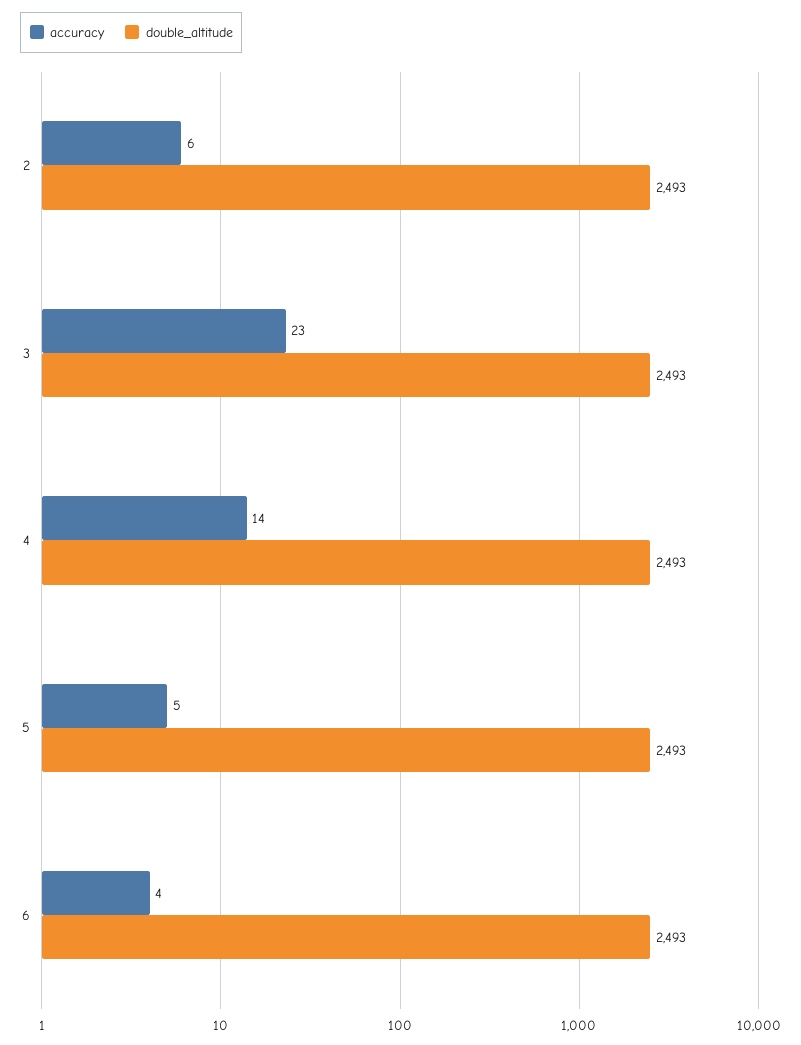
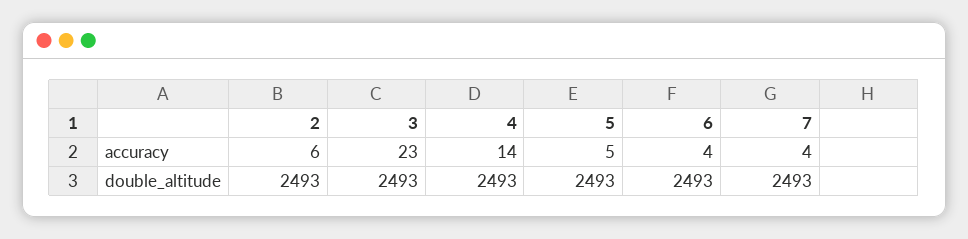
accuracy, 7: none -> 4
double_altitude, 7: none -> 2493

